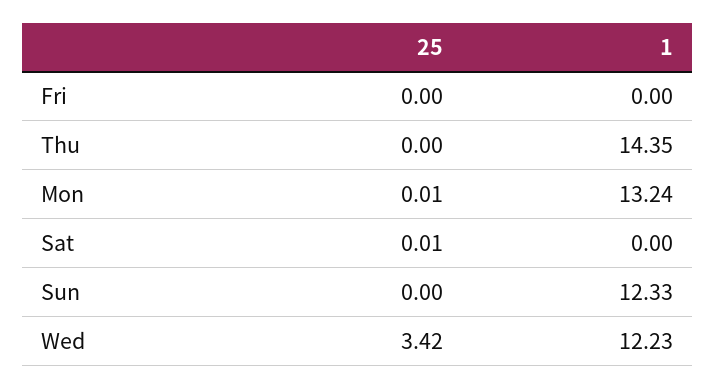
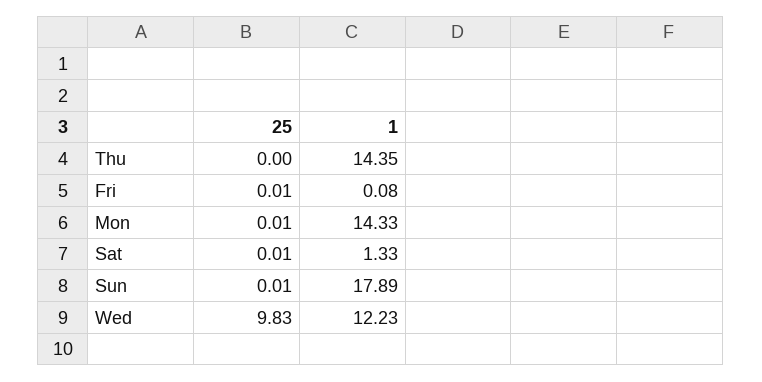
25, Fri: 0 -> 0.01
1, Fri: 0 -> 0.08
1, Mon: 13.24 -> 14.33
1, Sat: 0 -> 1.33
25, Sun: 0 -> 0.01
1, Sun: 12.33 -> 17.89
25, Wed: 3.42 -> 9.83

